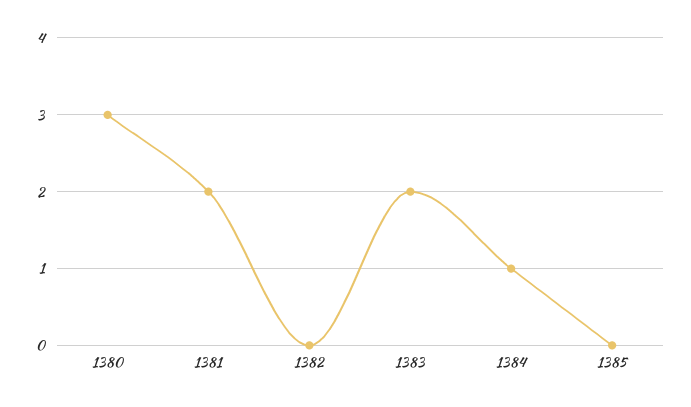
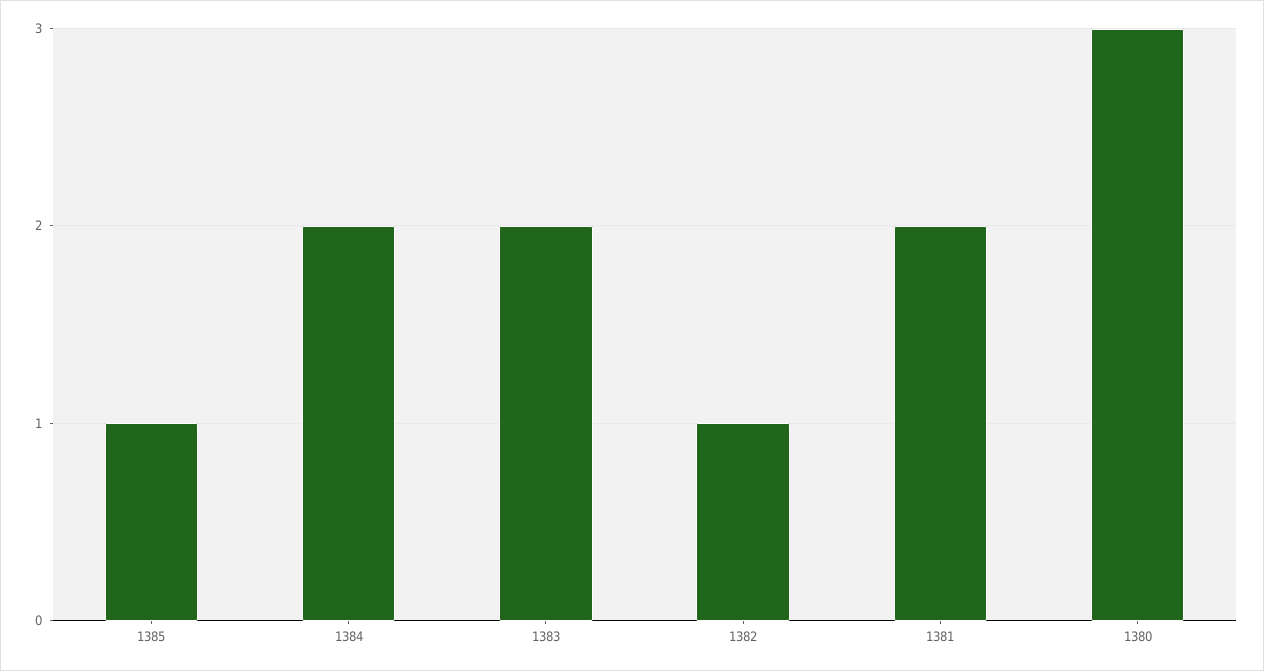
1382: 0 -> 1
1384: 1 -> 2
1385: 0 -> 1

